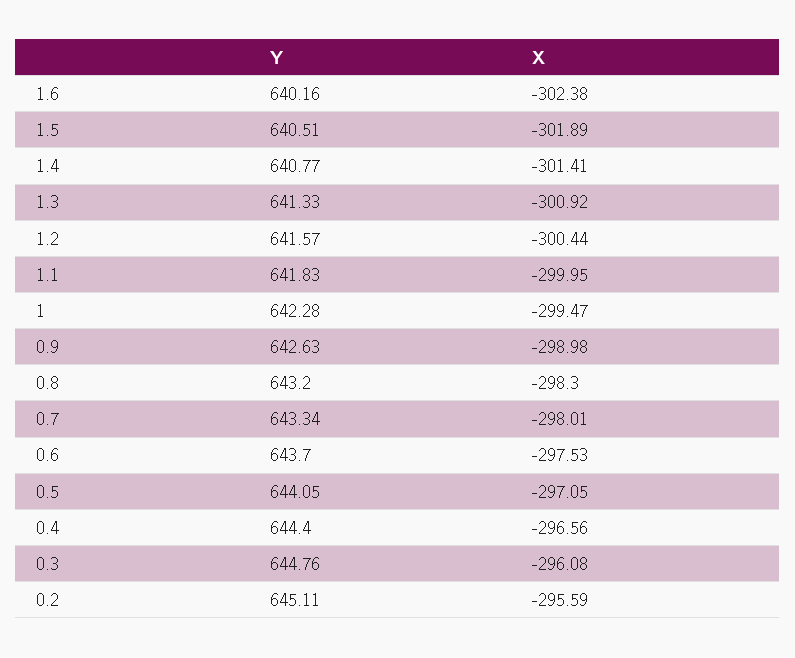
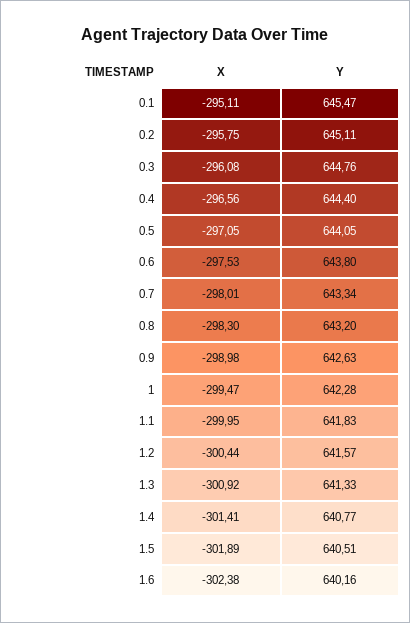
Y, 0.6: 643.7 -> 643.8
X, 0.2: -295.59 -> -295.75
X, 0.1: none -> -295.11
Y, 0.1: none -> 645.47

